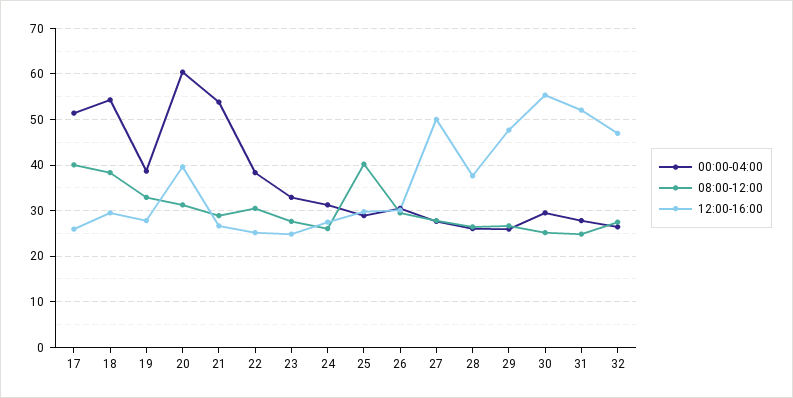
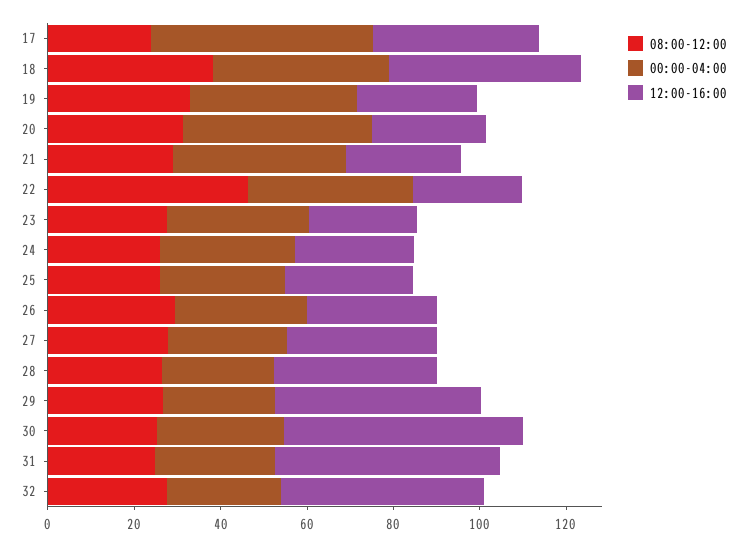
08:00-12:00, 17: 40 -> 25
12:00-16:00, 17: 26 -> 40
00:00-04:00, 18: 54 -> 40
12:00-16:00, 18: 30 -> 45
00:00-04:00, 20: 60 -> 45
12:00-16:00, 20: 40 -> 25
00:00-04:00, 21: 54 -> 40
08:00-12:00, 22: 30 -> 45
08:00-12:00, 25: 40 -> 25
12:00-16:00, 27: 50 -> 35

